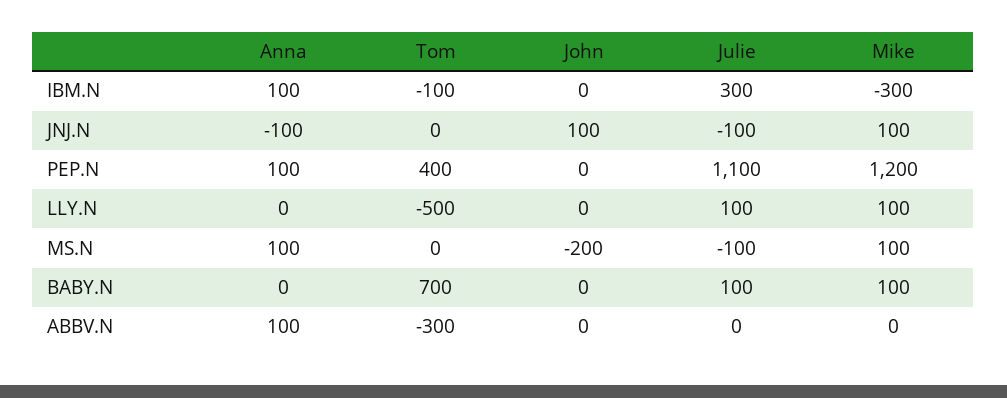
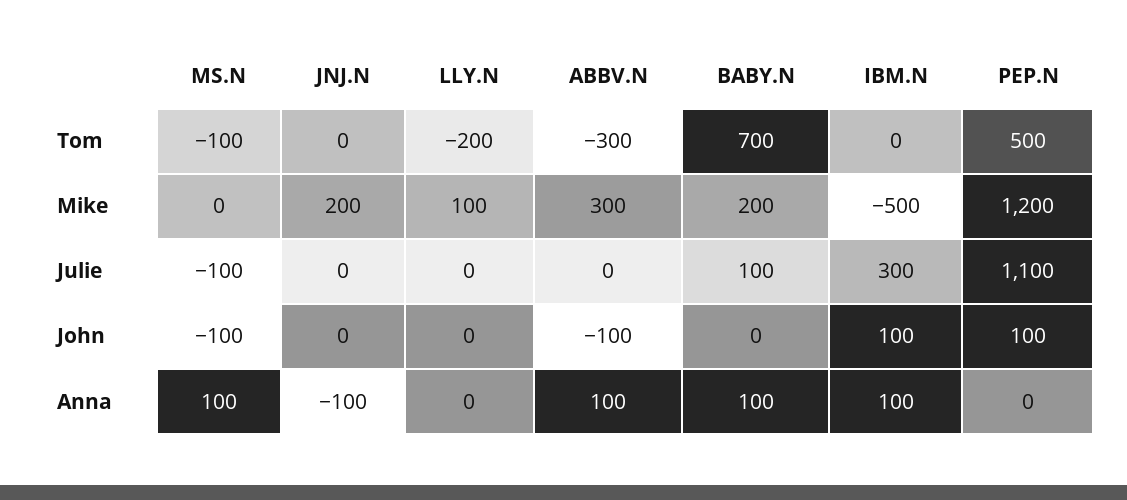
Tom, IBM.N: -100 -> 0
John, IBM.N: 0 -> 100
Mike, IBM.N: -300 -> -500
John, JNJ.N: 100 -> 0
Julie, JNJ.N: -100 -> 0
Mike, JNJ.N: 100 -> 200
Anna, PEP.N: 100 -> 0
Tom, PEP.N: 400 -> 500
John, PEP.N: 0 -> 100
Tom, LLY.N: -500 -> -200
Julie, LLY.N: 100 -> 0
Tom, MS.N: 0 -> -100
John, MS.N: -200 -> -100
Mike, MS.N: 100 -> 0
Anna, BABY.N: 0 -> 100
Mike, BABY.N: 100 -> 200
John, ABBV.N: 0 -> -100
Mike, ABBV.N: 0 -> 300

